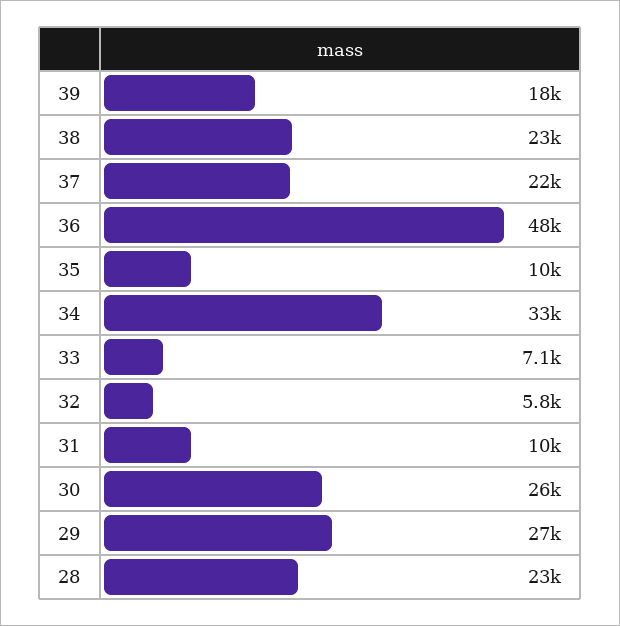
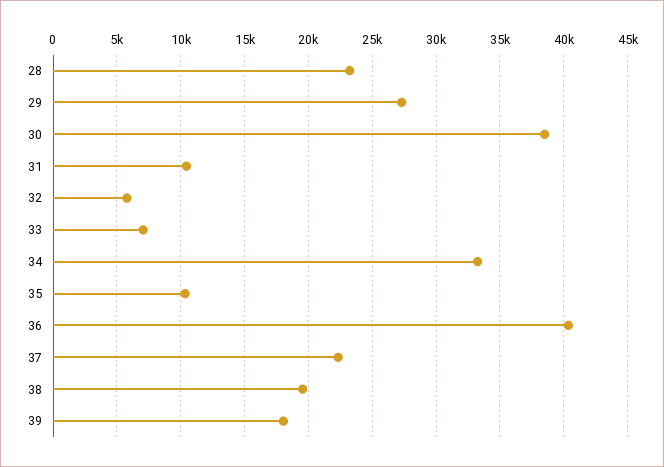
38: 23000 -> 19500
36: 48000 -> 40500
30: 26000 -> 38500

